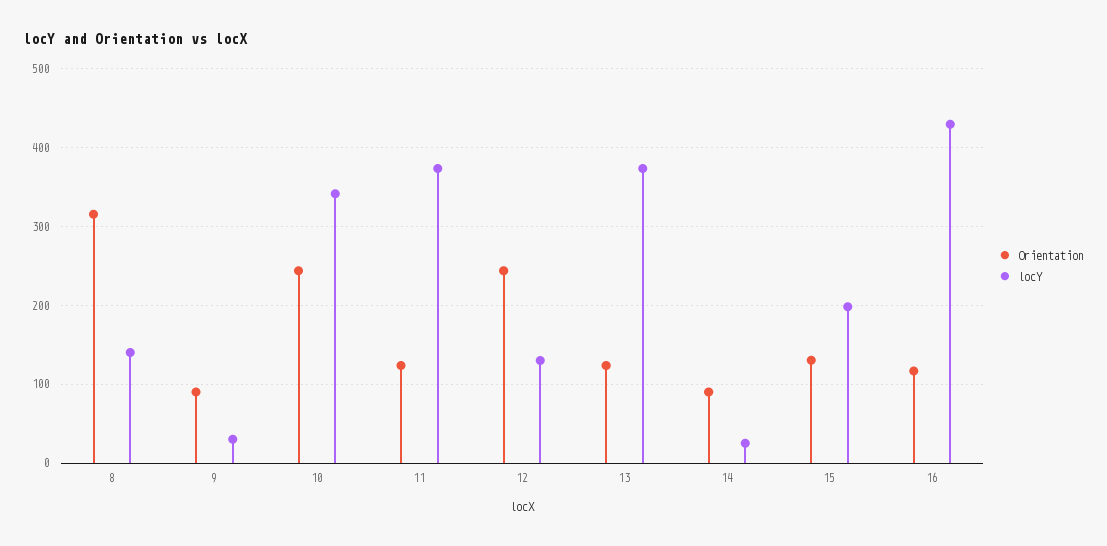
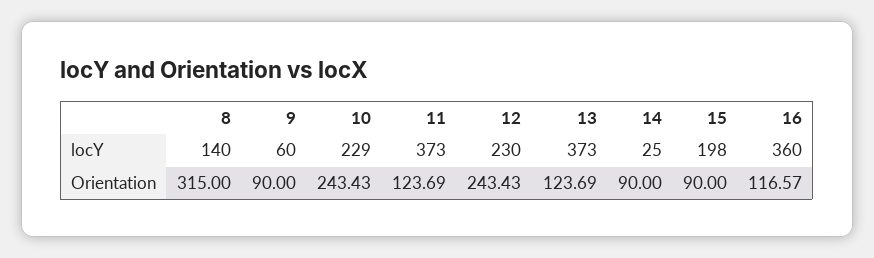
locY, 9: 30 -> 60
locY, 10: 340 -> 229
locY, 12: 130 -> 230
Orientation, 15: 130 -> 90
locY, 16: 430 -> 360

